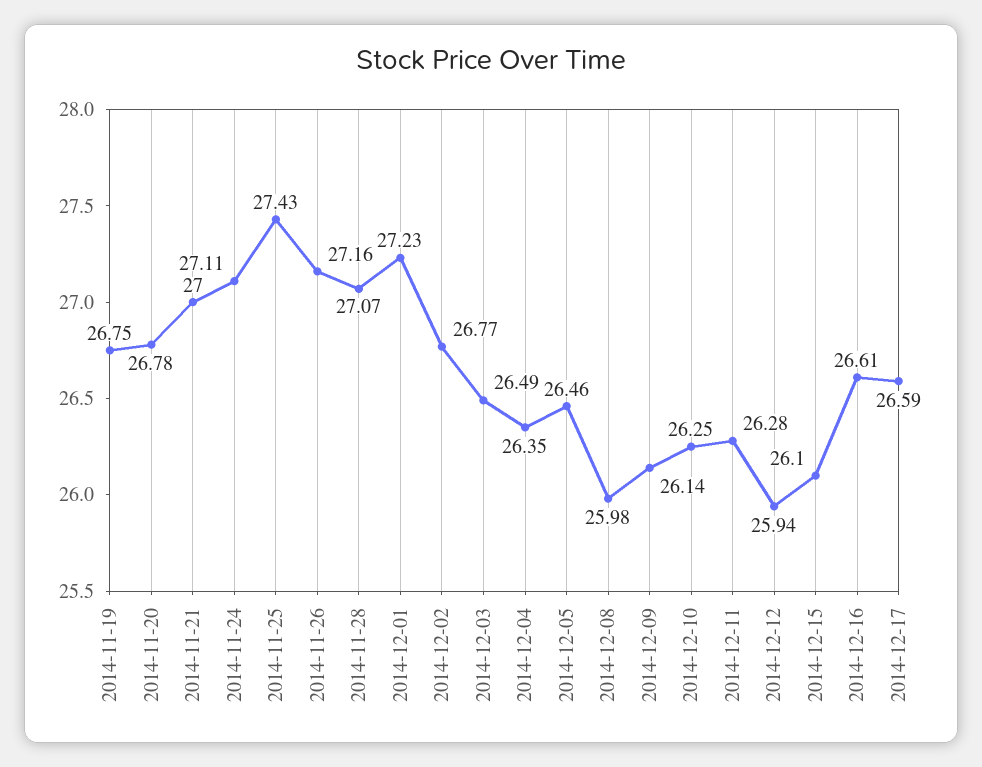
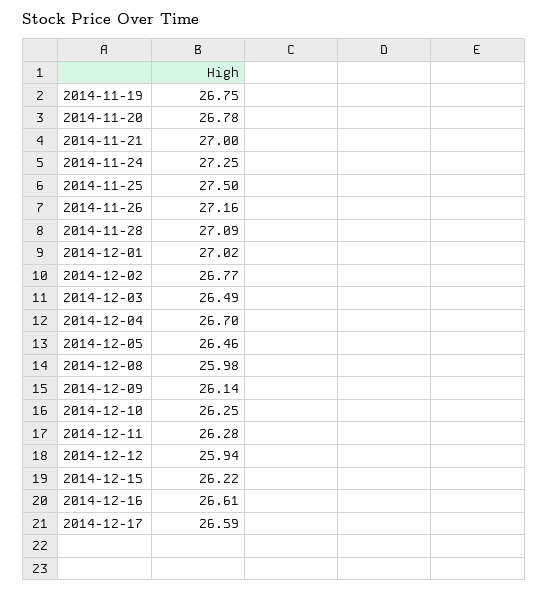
2014-11-24: 27.11 -> 27.25
2014-11-25: 27.43 -> 27.5
2014-11-28: 27.07 -> 27.09
2014-12-01: 27.23 -> 27.02
2014-12-04: 26.35 -> 26.7
2014-12-15: 26.1 -> 26.22

